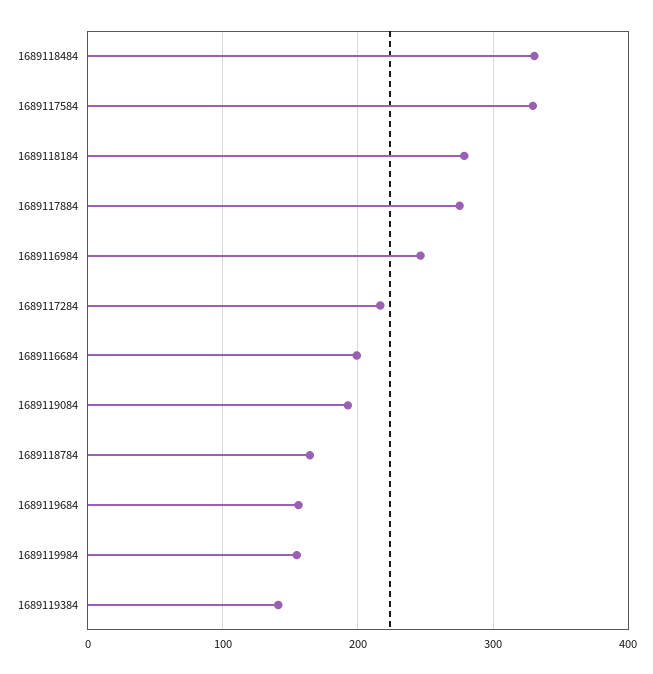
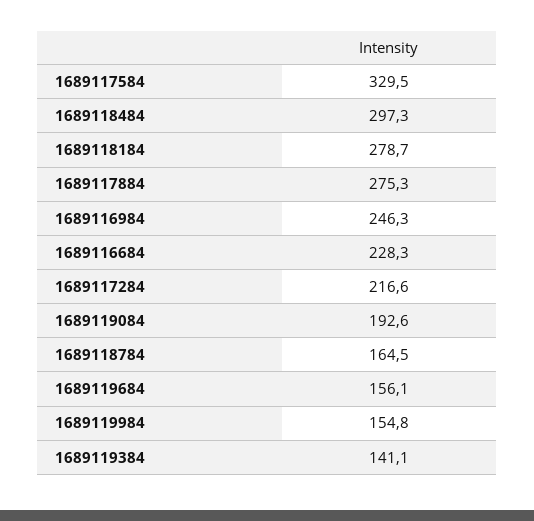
1689118484: 330 -> 297.3
1689116684: 200 -> 228.3

